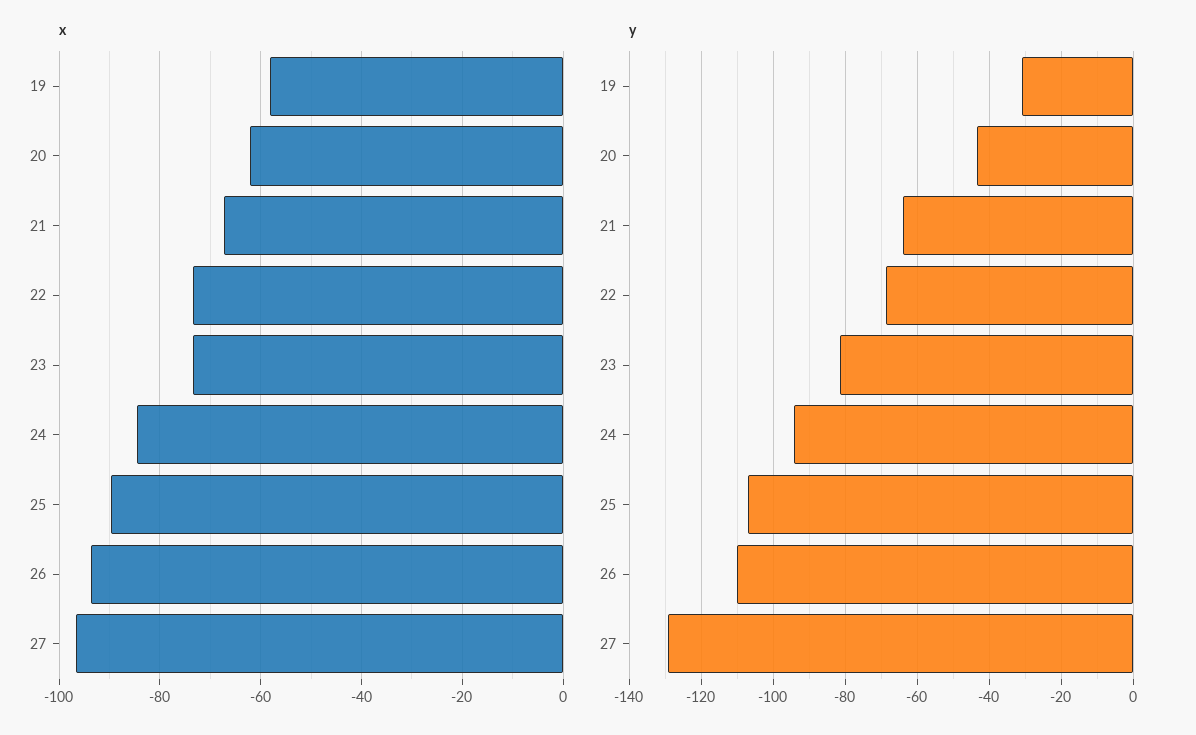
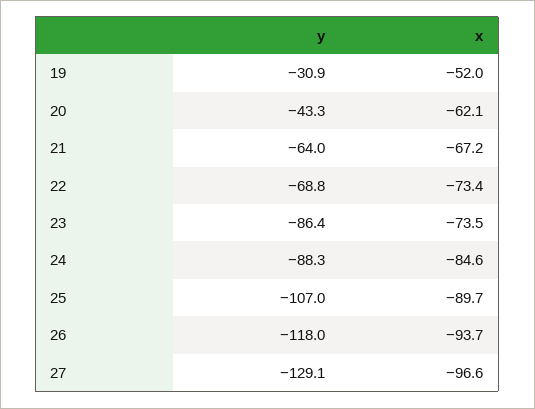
x, 19: -58 -> -52
y, 23: -82 -> -86.4
y, 24: -94 -> -88.3
y, 26: -110 -> -118

